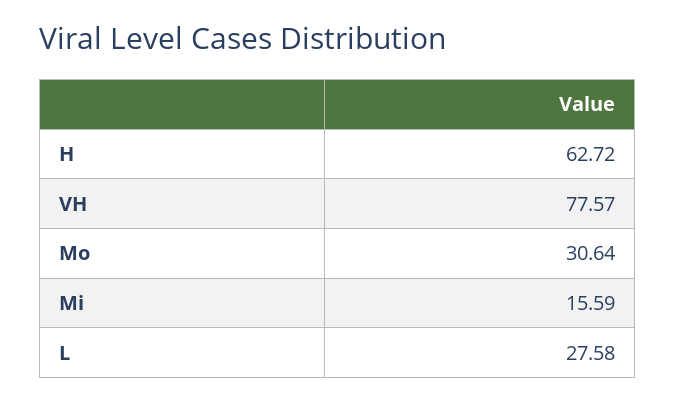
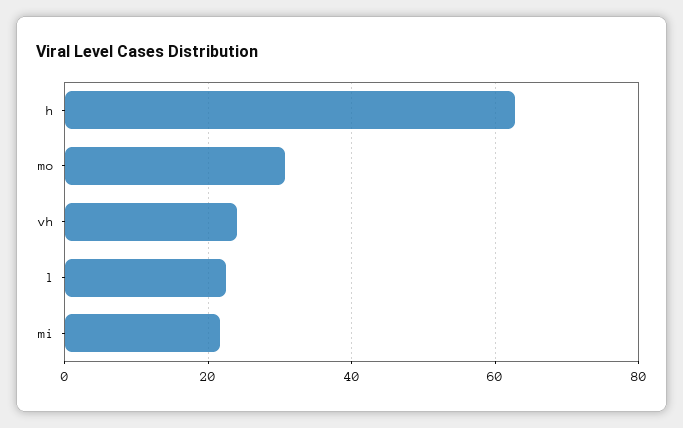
VH: 77.57 -> 24
Mi: 15.59 -> 22
L: 27.58 -> 22

